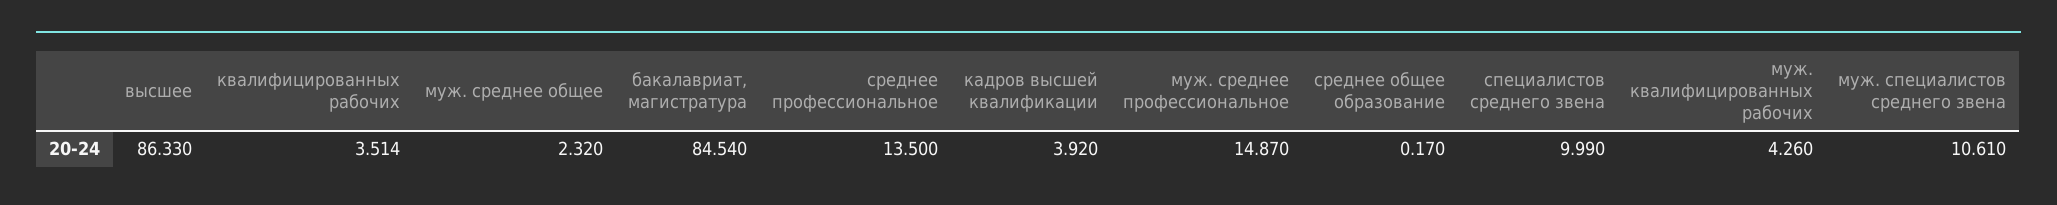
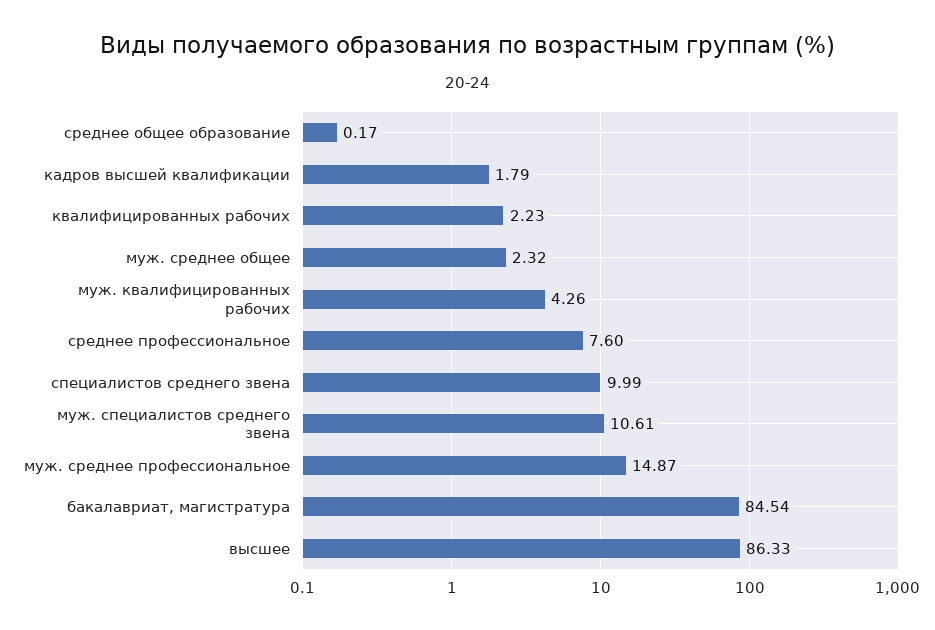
квалифицированных рабочих: 3.514 -> 2.23
среднее профессиональное: 13.5 -> 7.6
кадров высшей квалификации: 3.92 -> 1.79

